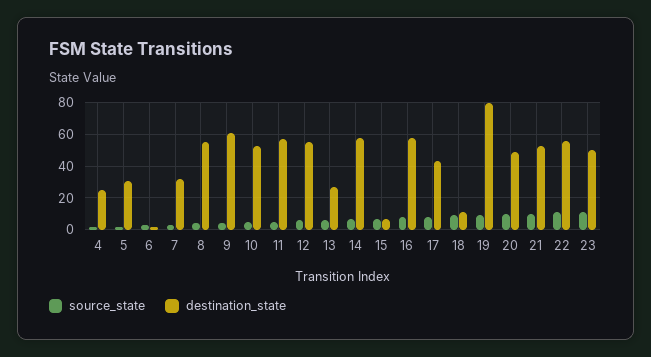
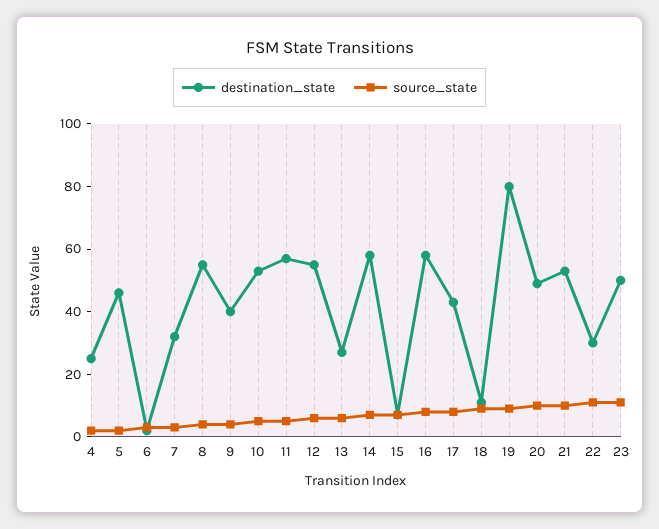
destination_state, 5: 30 -> 45
destination_state, 9: 60 -> 40
destination_state, 22: 55 -> 30

